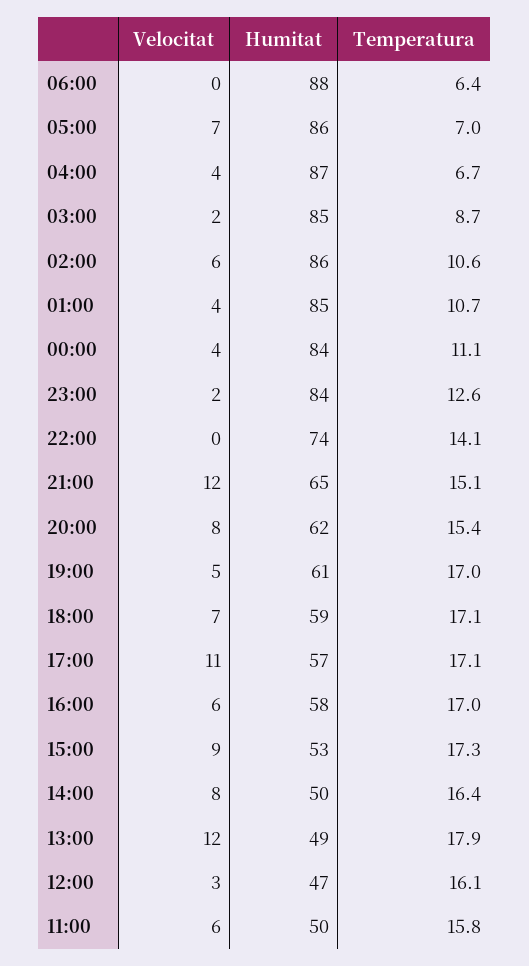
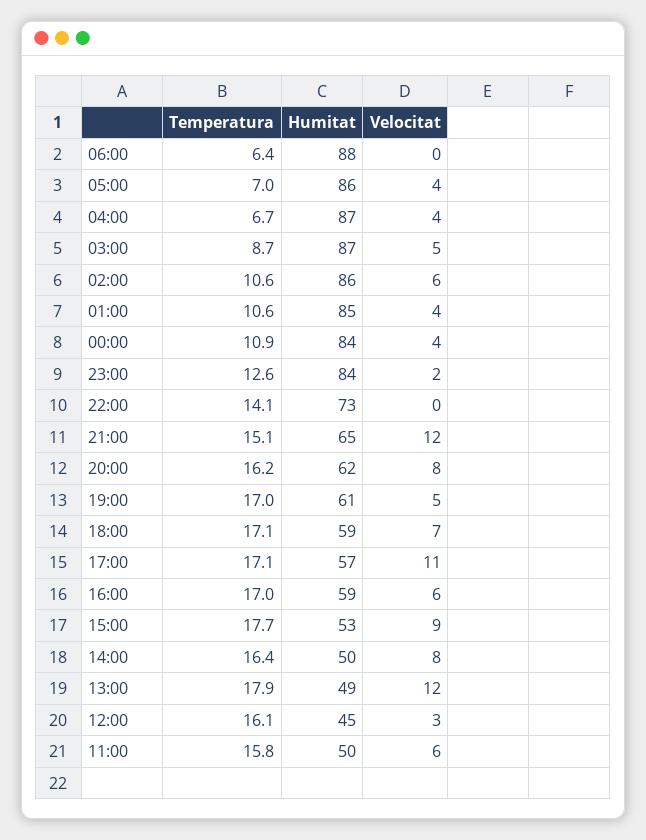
Velocitat, 05:00: 7 -> 4
Velocitat, 03:00: 2 -> 5
Humitat, 03:00: 85 -> 87
Temperatura, 01:00: 10.7 -> 10.6
Temperatura, 00:00: 11.1 -> 10.9
Humitat, 22:00: 74 -> 73
Temperatura, 20:00: 15.4 -> 16.2
Humitat, 16:00: 58 -> 59
Temperatura, 15:00: 17.3 -> 17.7
Humitat, 12:00: 47 -> 45

